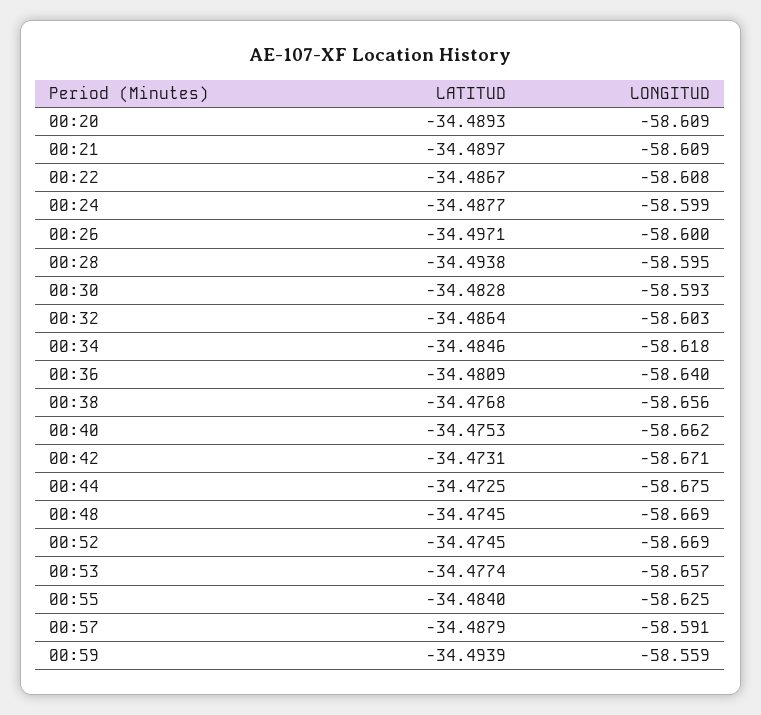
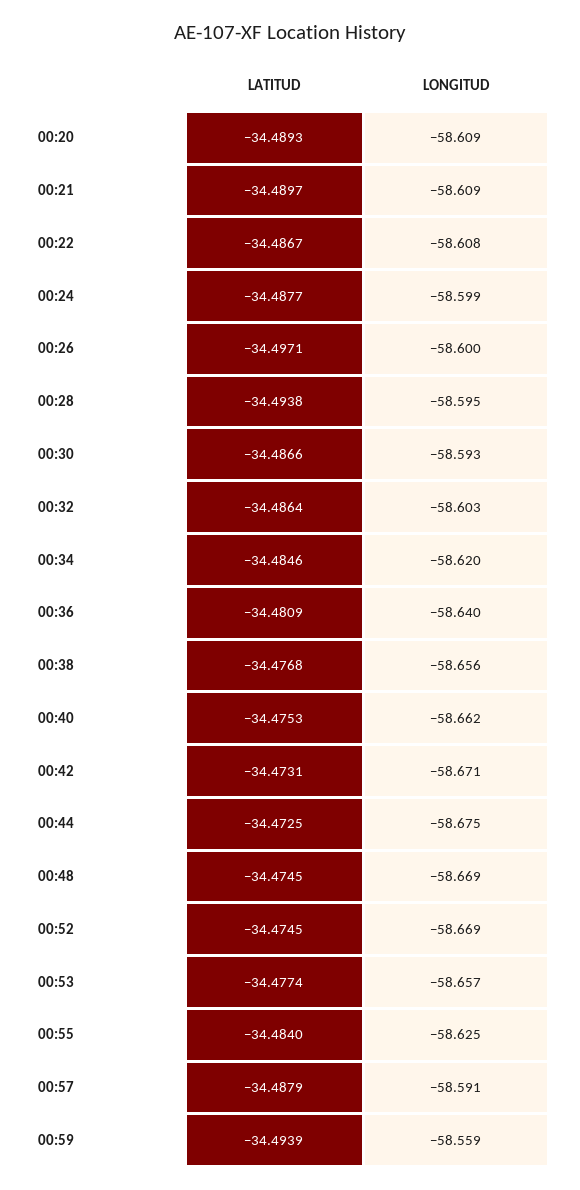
LATITUD, 00:30: -34.4828 -> -34.4866
LONGITUD, 00:34: -58.618 -> -58.62

